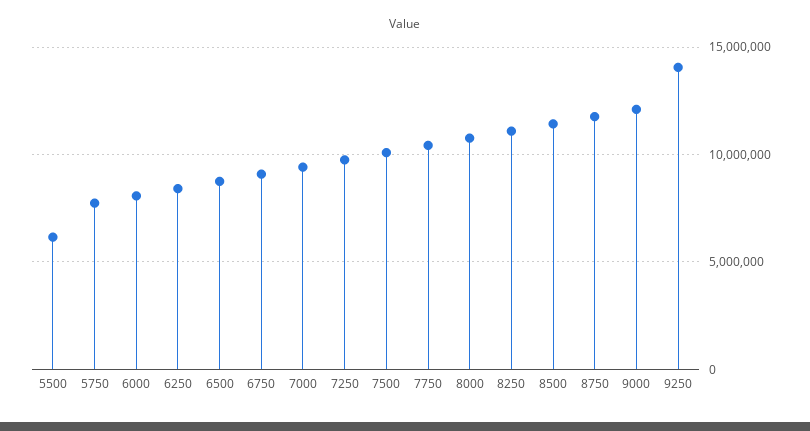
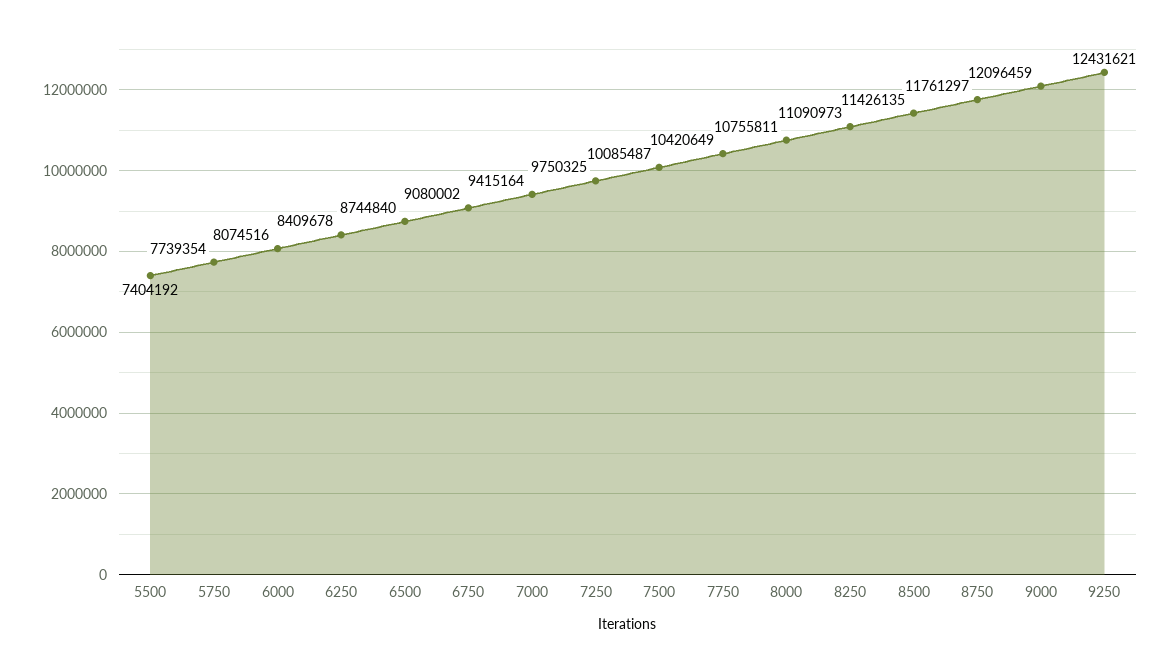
5500: 6000000 -> 7404192
9250: 14000000 -> 12431621

